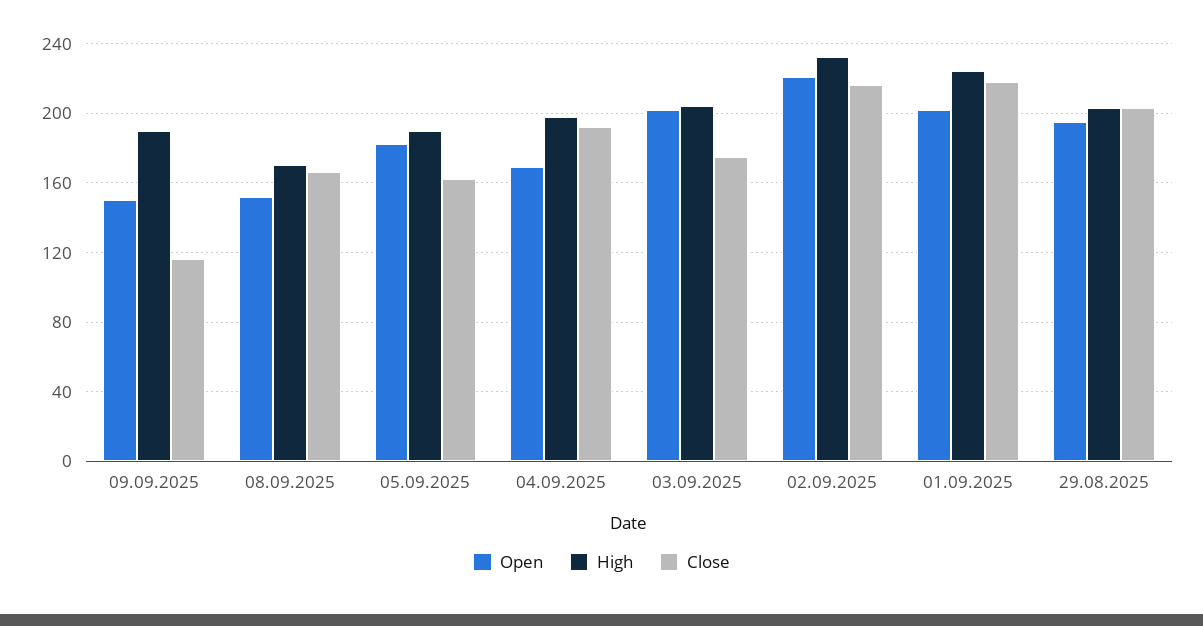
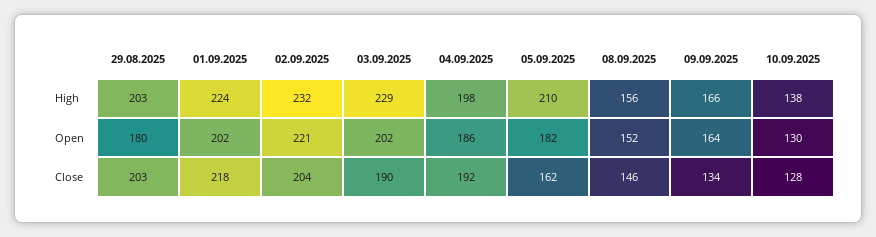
Open, 09.09.2025: 150 -> 164
High, 09.09.2025: 190 -> 166
Close, 09.09.2025: 115 -> 134
High, 08.09.2025: 170 -> 156
Close, 08.09.2025: 165 -> 146
High, 05.09.2025: 190 -> 210
Open, 04.09.2025: 170 -> 186
High, 03.09.2025: 205 -> 229
Close, 03.09.2025: 175 -> 190
Close, 02.09.2025: 215 -> 204
Open, 29.08.2025: 195 -> 180
High, 10.09.2025: none -> 138
Open, 10.09.2025: none -> 130
Close, 10.09.2025: none -> 128

